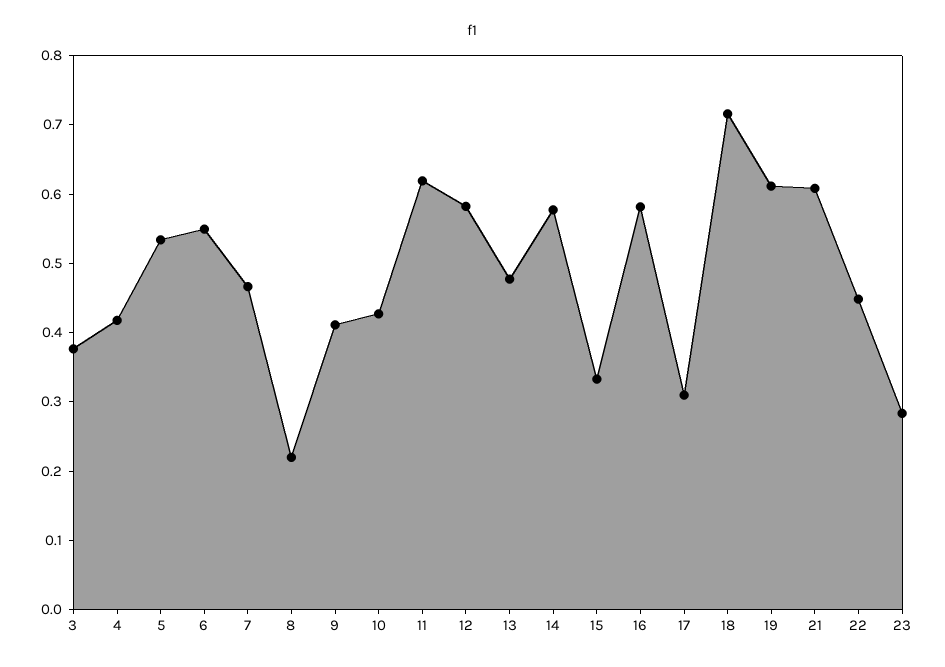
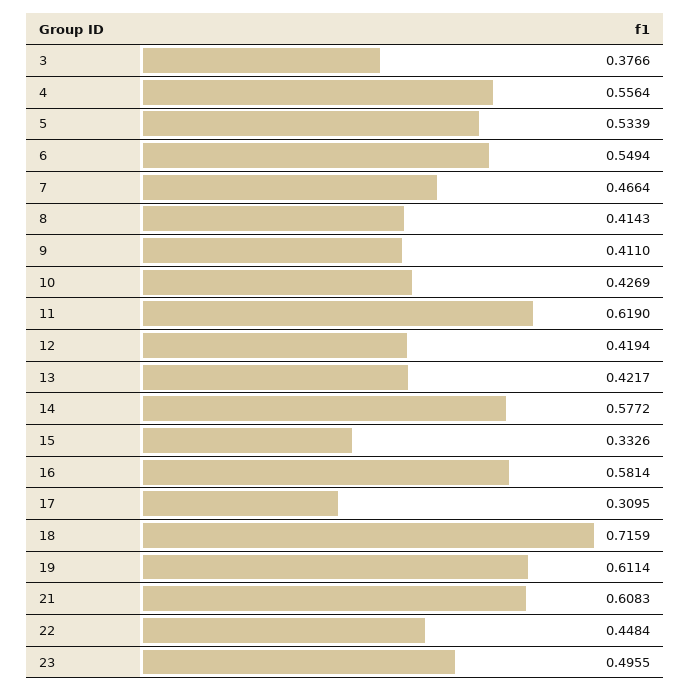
4: 0.42 -> 0.5564
8: 0.22 -> 0.4143
12: 0.58 -> 0.4194
13: 0.48 -> 0.4217
23: 0.28 -> 0.4955

